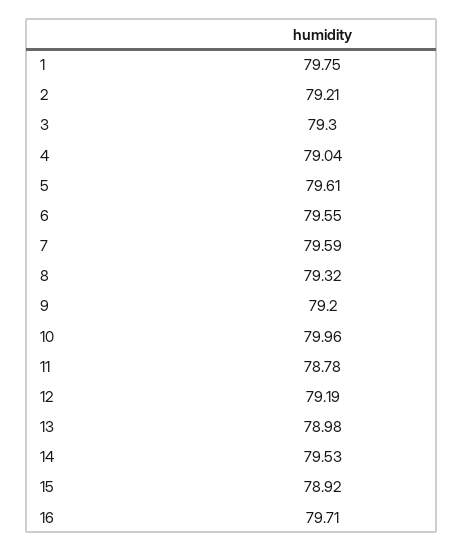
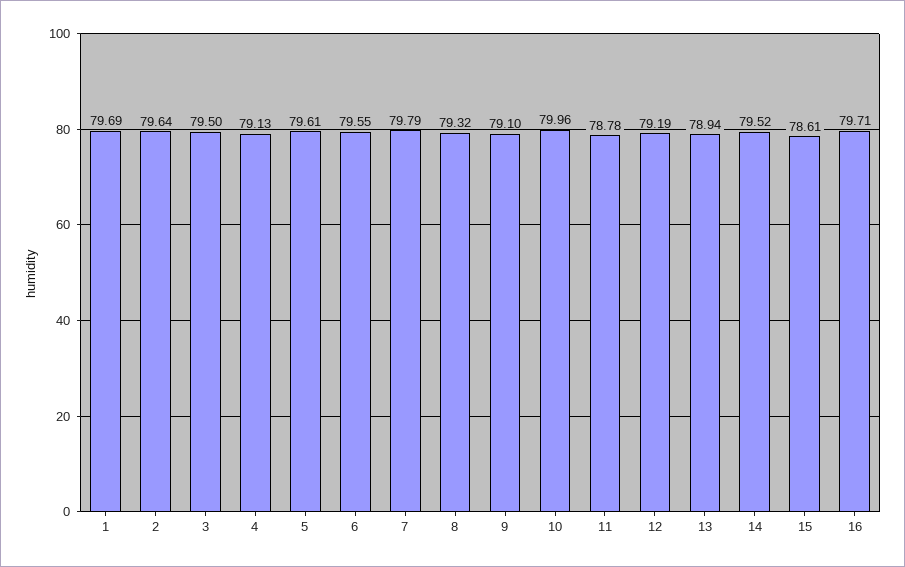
1: 79.75 -> 79.69
2: 79.21 -> 79.64
3: 79.3 -> 79.5
4: 79.04 -> 79.13
7: 79.59 -> 79.79
9: 79.2 -> 79.1
13: 78.98 -> 78.94
14: 79.53 -> 79.52
15: 78.92 -> 78.61

